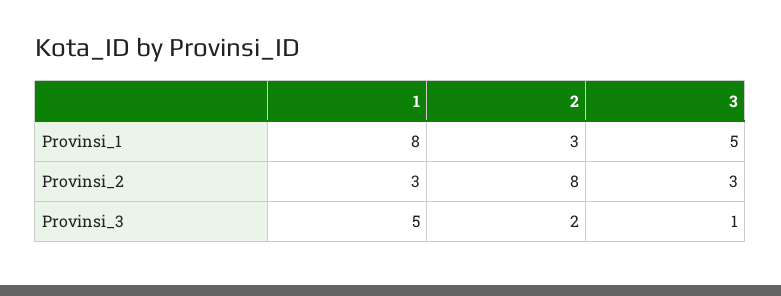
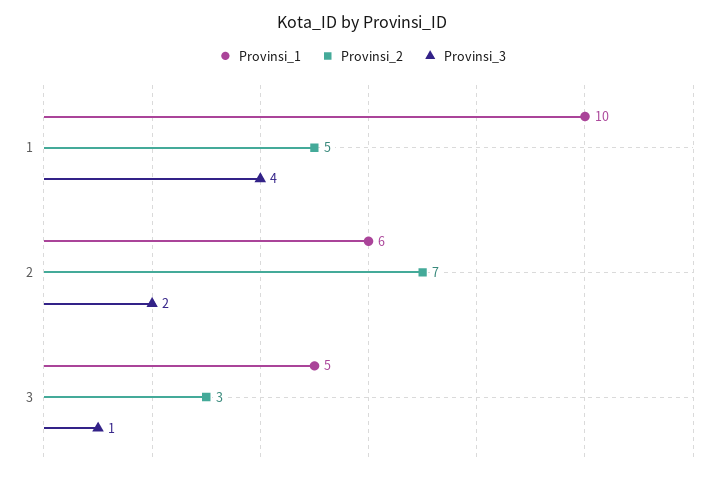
Provinsi_1, 1: 8 -> 10
Provinsi_1, 2: 3 -> 6
Provinsi_2, 1: 3 -> 5
Provinsi_2, 2: 8 -> 7
Provinsi_3, 1: 5 -> 4

